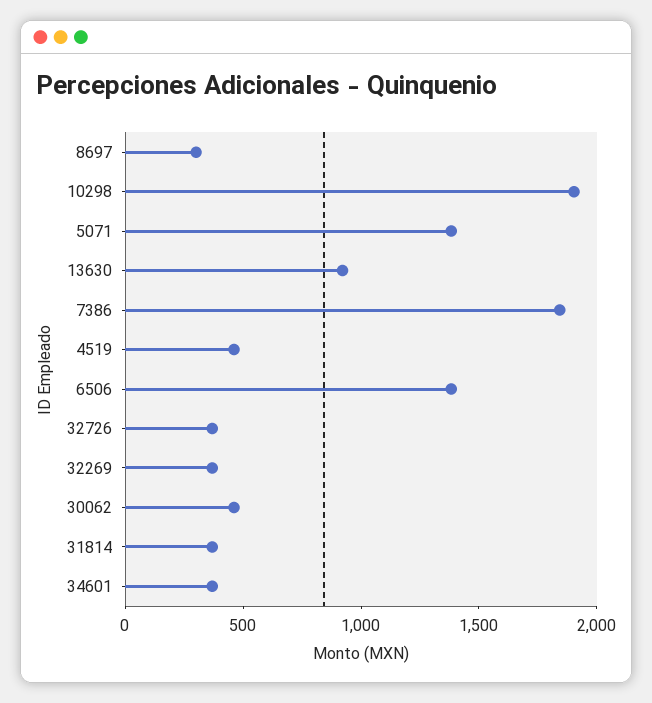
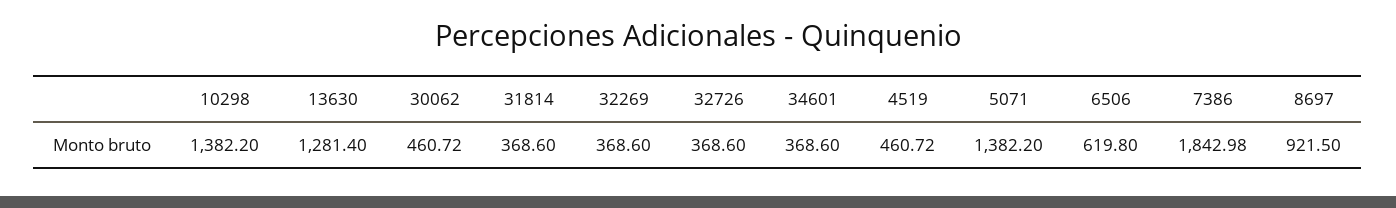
8697: 300 -> 921.5
10298: 1900 -> 1382.2
13630: 900 -> 1281.4
6506: 1400 -> 619.8

